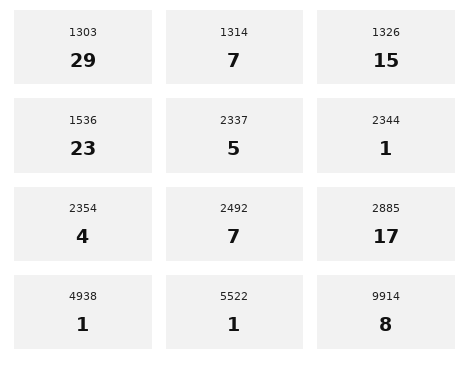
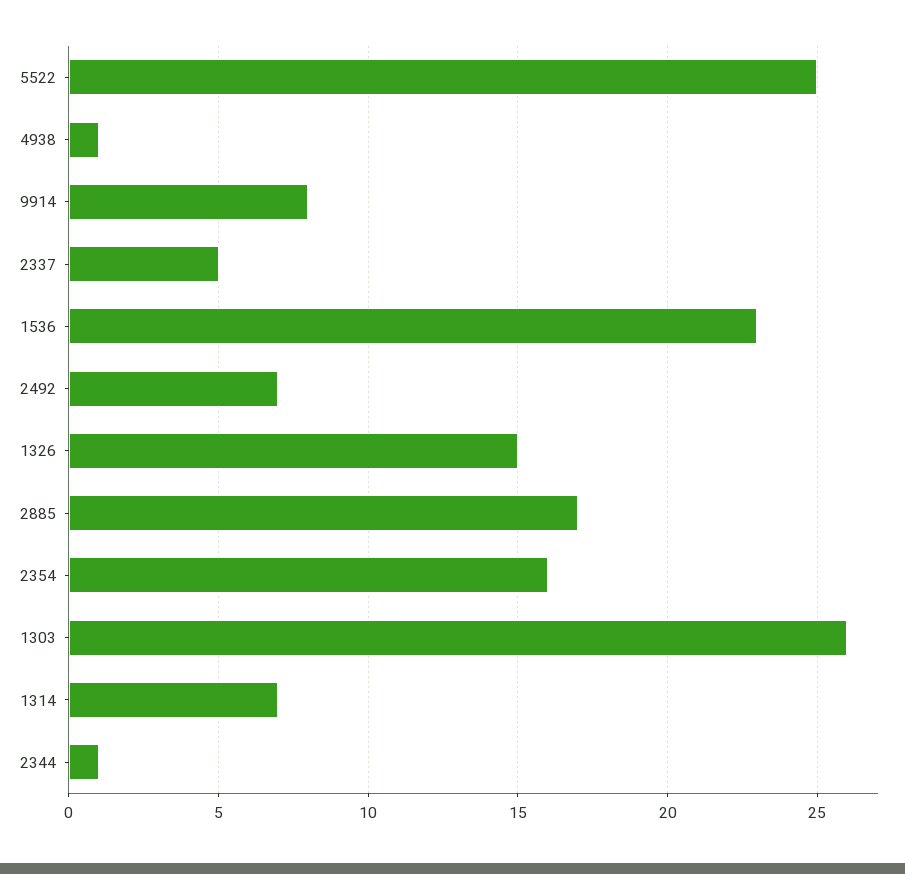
1303: 29 -> 26
2354: 4 -> 16
5522: 1 -> 25

